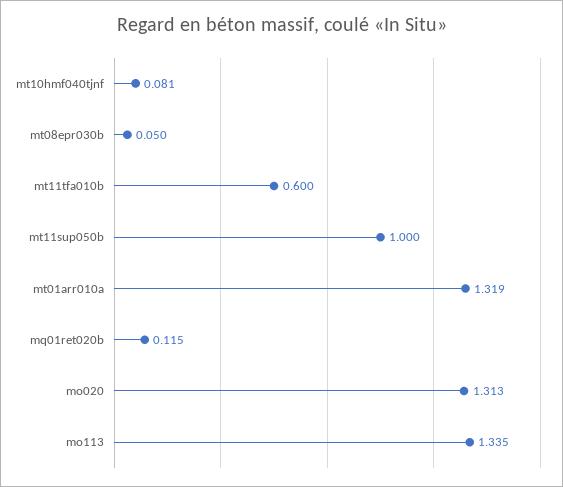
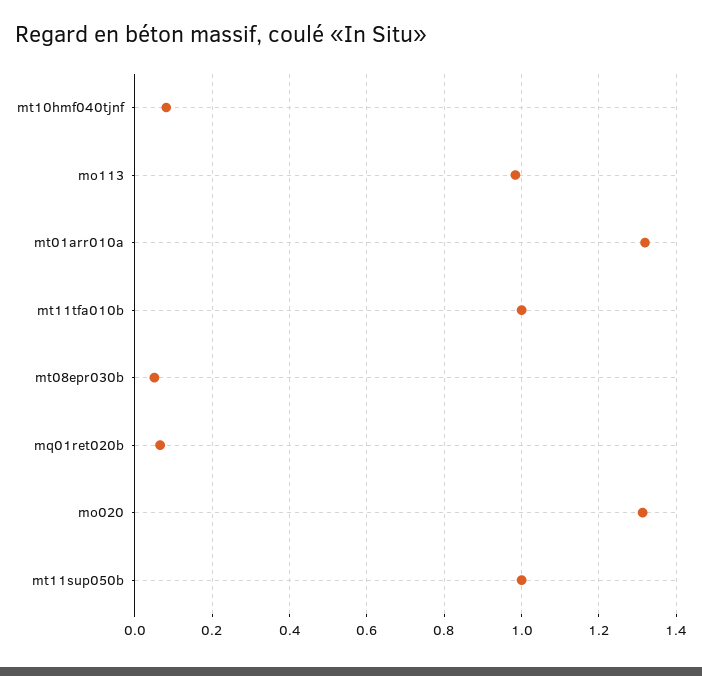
mt11tfa010b: 0.6 -> 1
mq01ret020b: 0.115 -> 0.06
mo113: 1.335 -> 0.98

